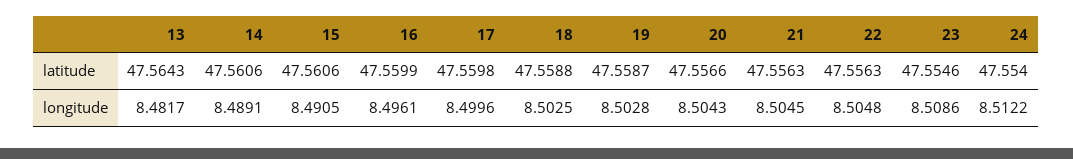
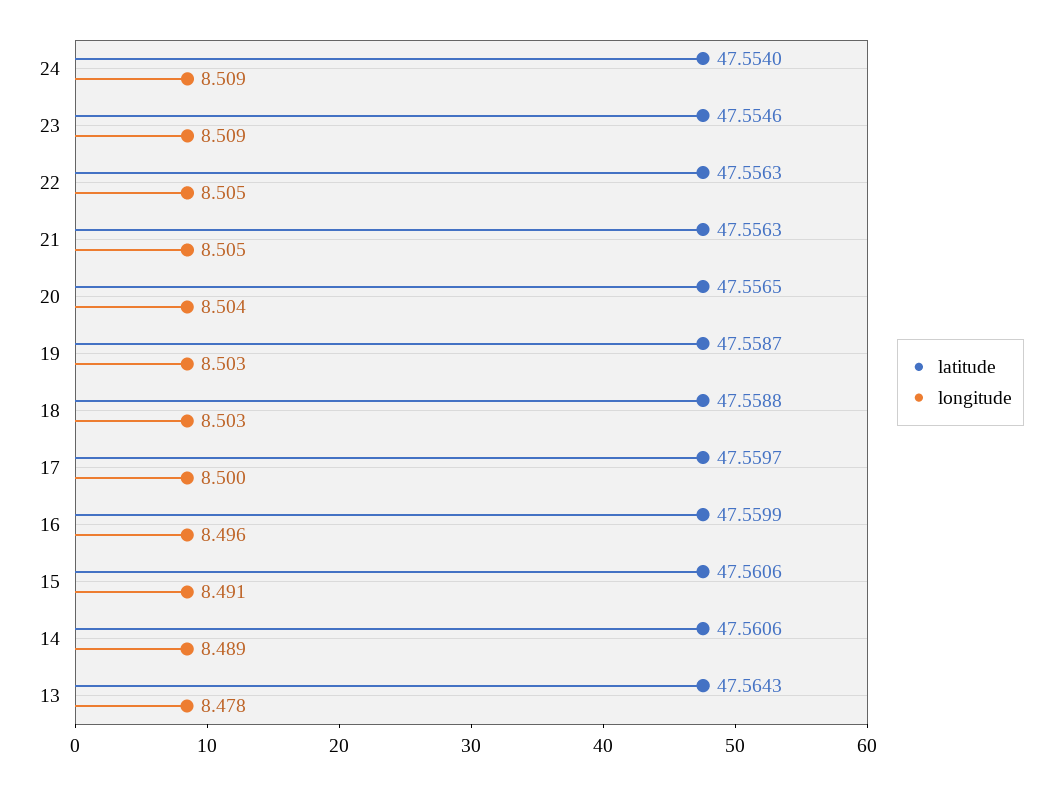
latitude, 17: 47.5598 -> 47.5597
latitude, 20: 47.5566 -> 47.5565
longitude, 13: 8.4817 -> 8.478
longitude, 24: 8.5122 -> 8.509

